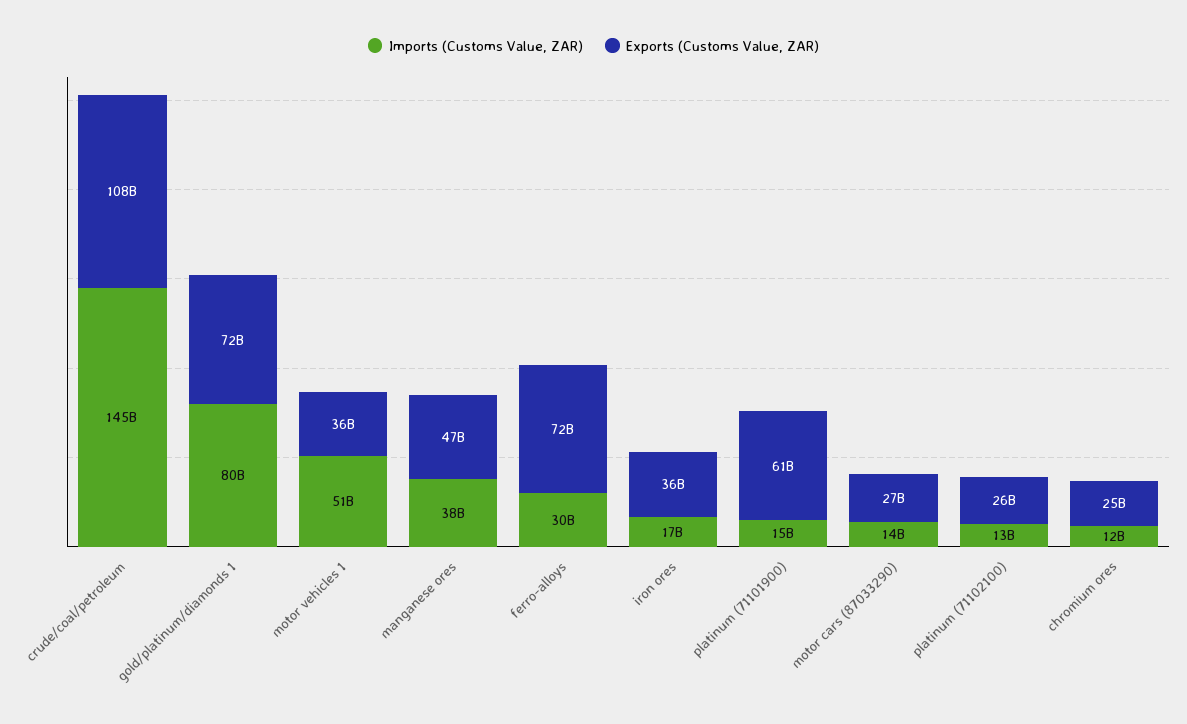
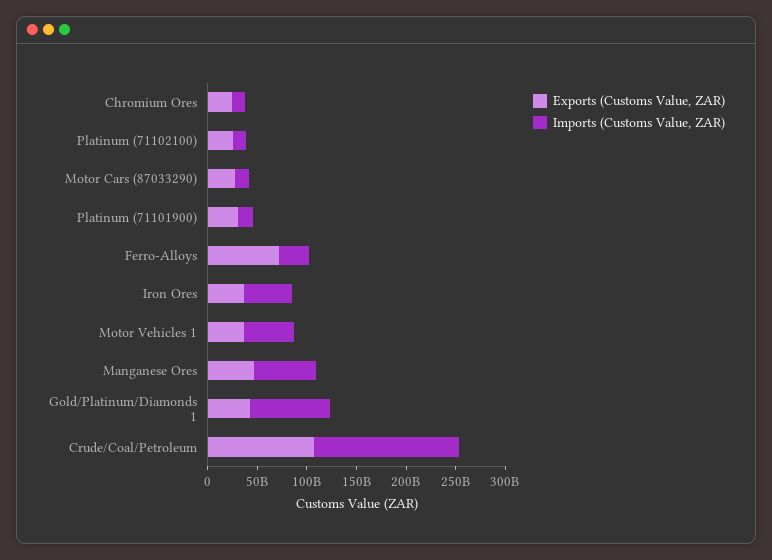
Exports (Customs Value, ZAR), gold/platinum/diamonds 1: 72000000000 -> 40000000000
Imports (Customs Value, ZAR), manganese ores: 38000000000 -> 60000000000
Imports (Customs Value, ZAR), iron ores: 17000000000 -> 50000000000
Exports (Customs Value, ZAR), platinum (71101900): 61000000000 -> 30000000000

